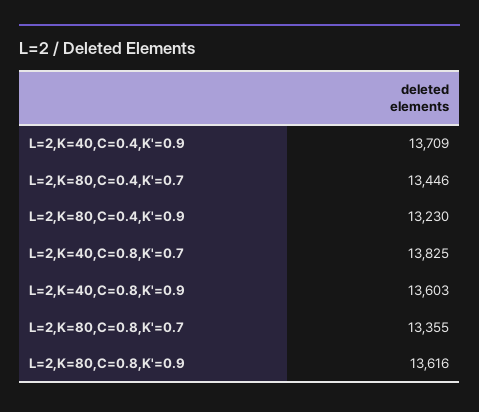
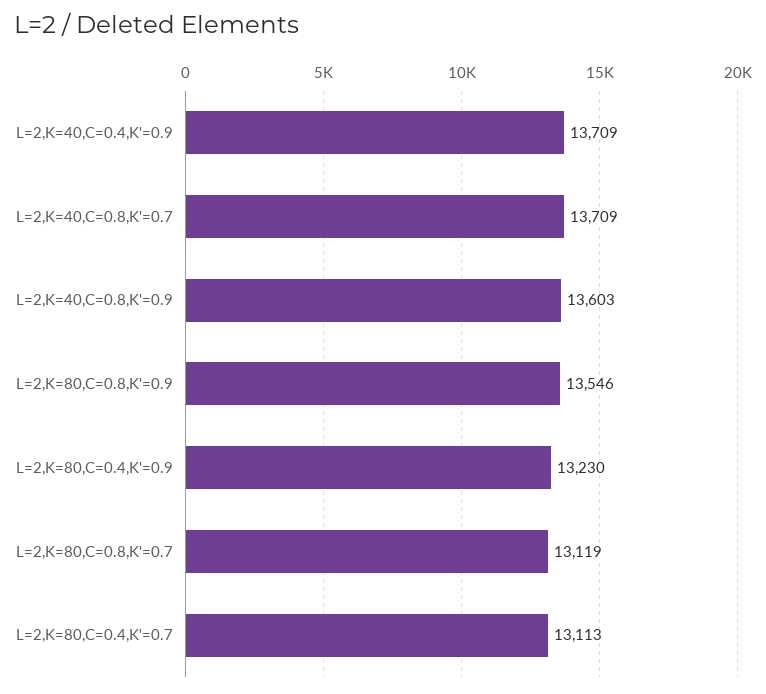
L=2,K=80,C=0.4,K'=0.7: 13446 -> 13113
L=2,K=40,C=0.8,K'=0.7: 13825 -> 13709
L=2,K=80,C=0.8,K'=0.7: 13355 -> 13119
L=2,K=80,C=0.8,K'=0.9: 13616 -> 13546

